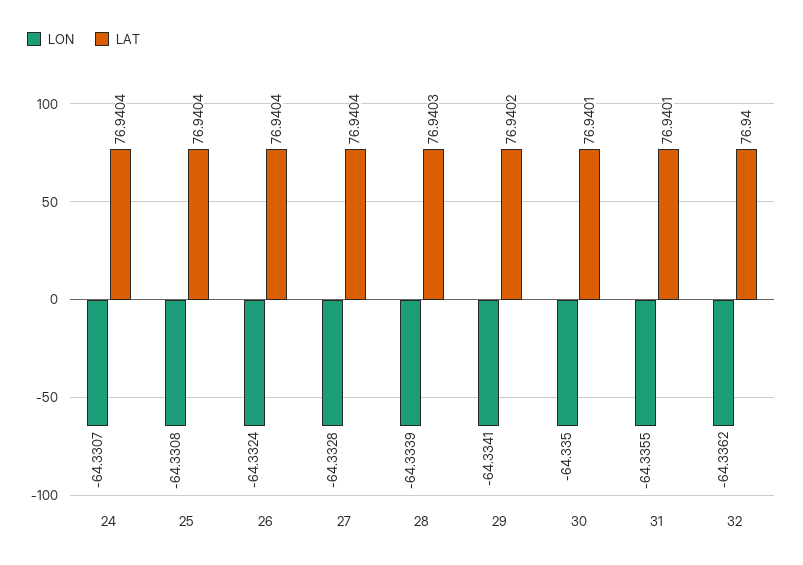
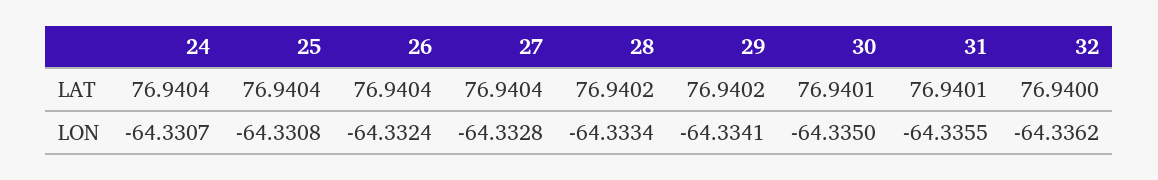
LON, 28: -64.3339 -> -64.3334
LAT, 28: 76.9403 -> 76.9402

